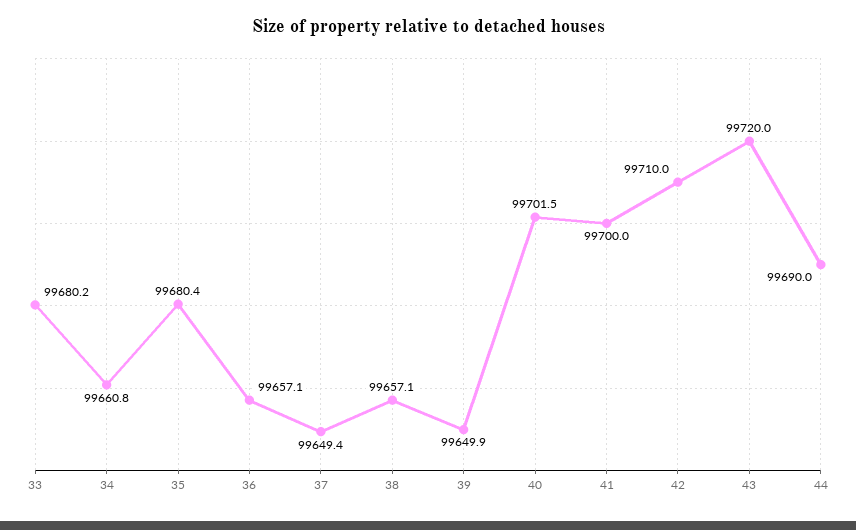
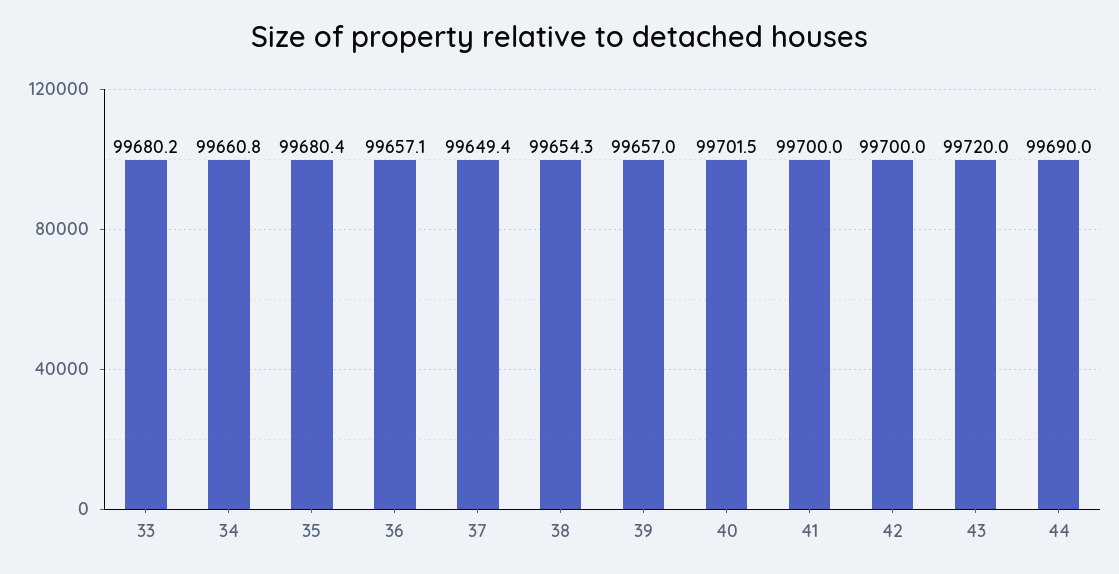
38: 99657.1 -> 99654.3
39: 99649.9 -> 99657
42: 99710 -> 99700

